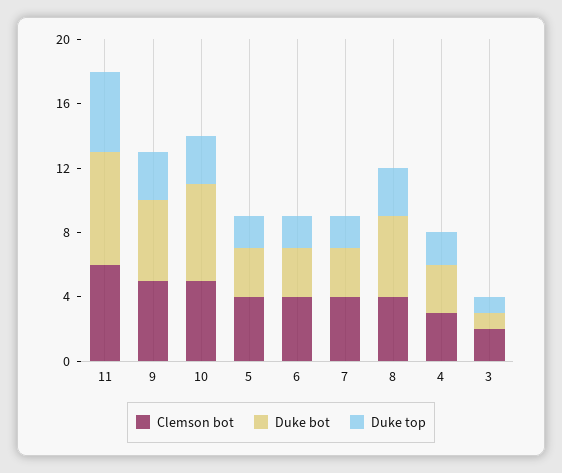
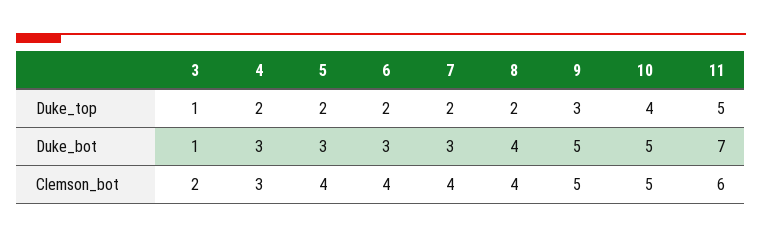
Duke bot, 10: 6 -> 5
Duke top, 10: 3 -> 4
Duke bot, 8: 5 -> 4
Duke top, 8: 3 -> 2

